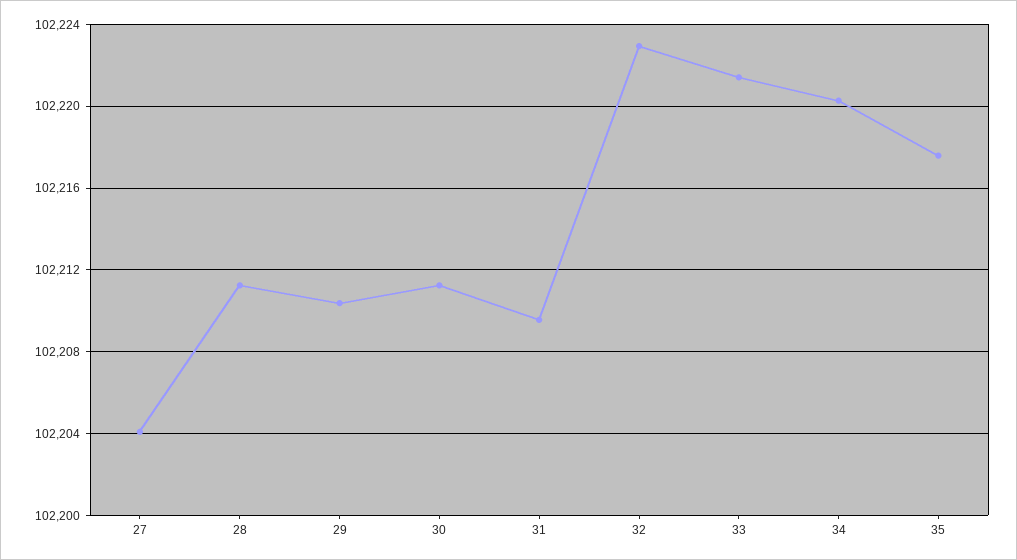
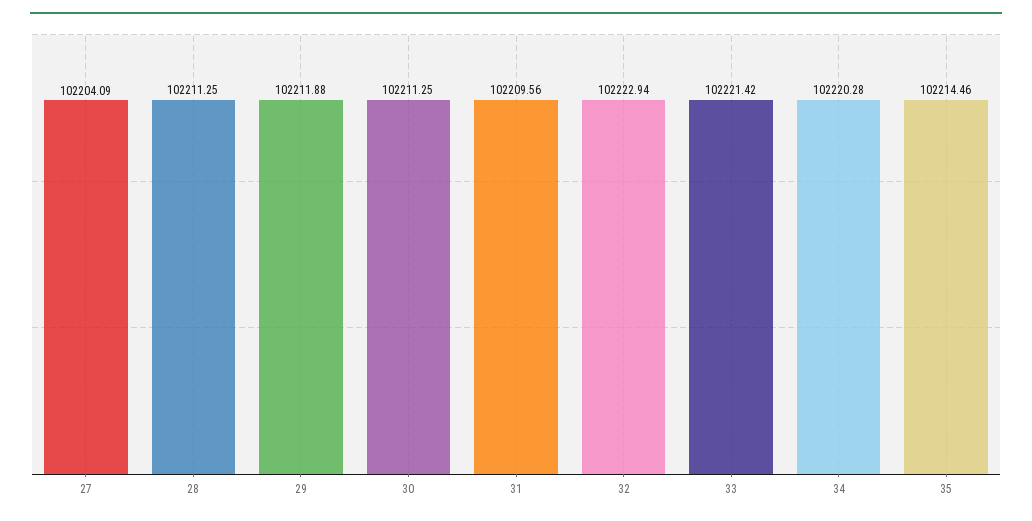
29: 102210.5 -> 102211.88
35: 102217.5 -> 102214.46

